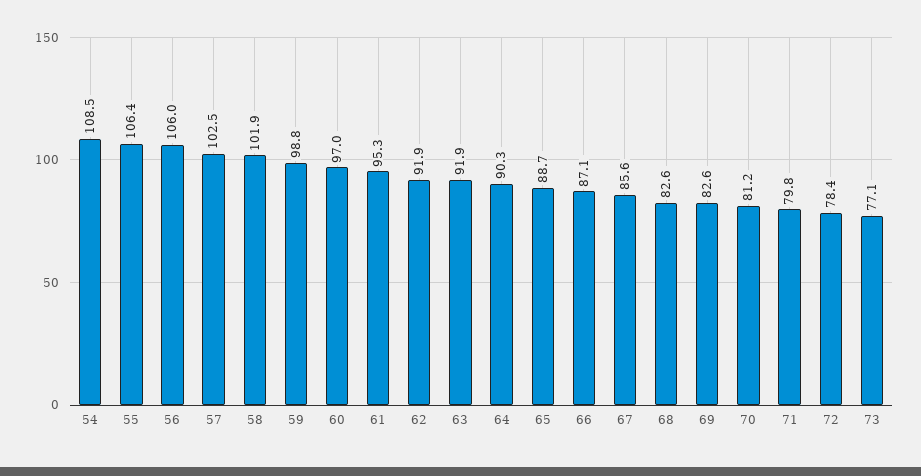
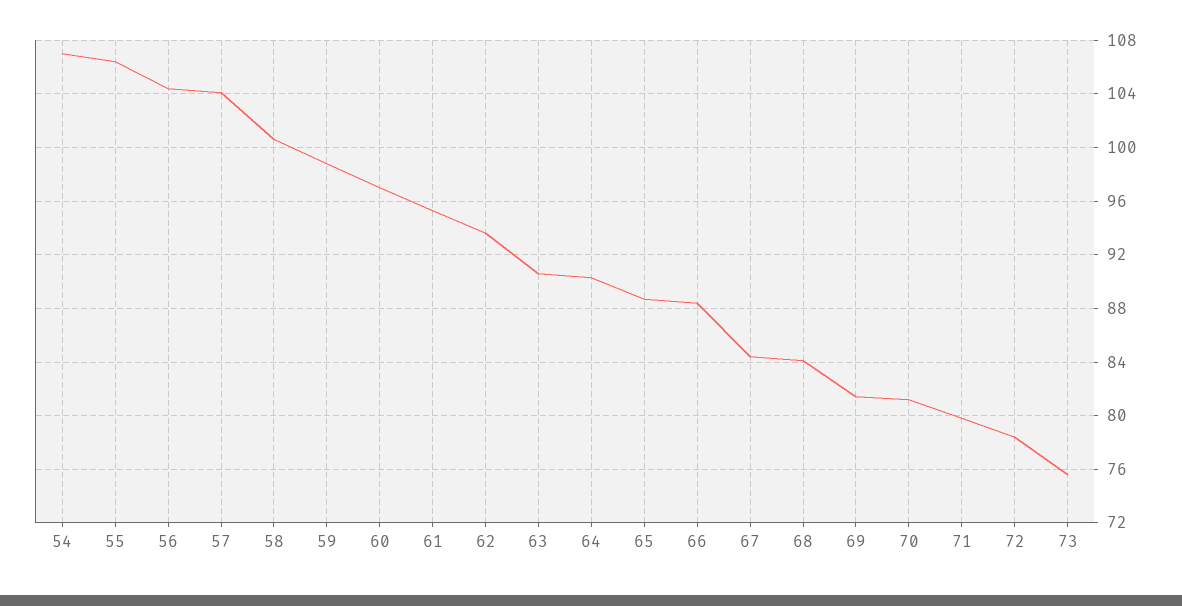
54: 108.5 -> 107
56: 106 -> 104.5
57: 102.5 -> 104
58: 101.9 -> 100.5
62: 91.9 -> 93.5
63: 91.9 -> 90.5
66: 87.1 -> 88.5
67: 85.6 -> 84.5
68: 82.6 -> 84
69: 82.6 -> 81.5
73: 77.1 -> 75.5

